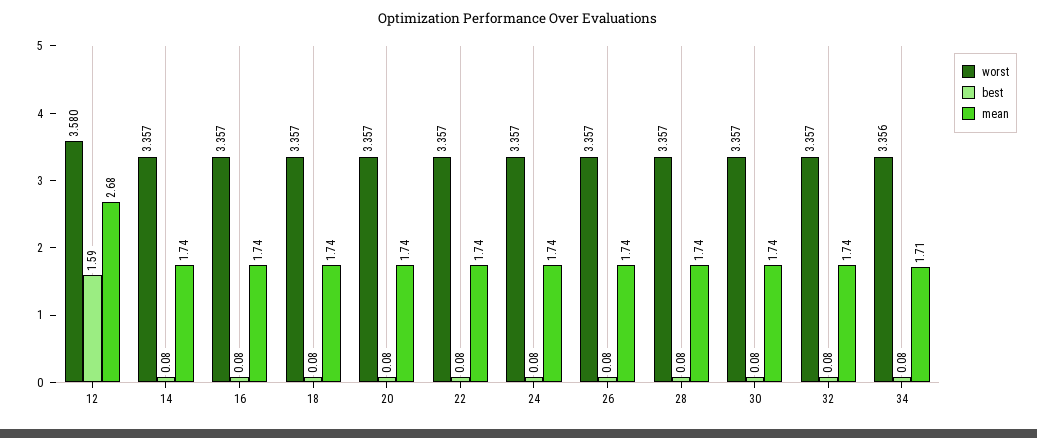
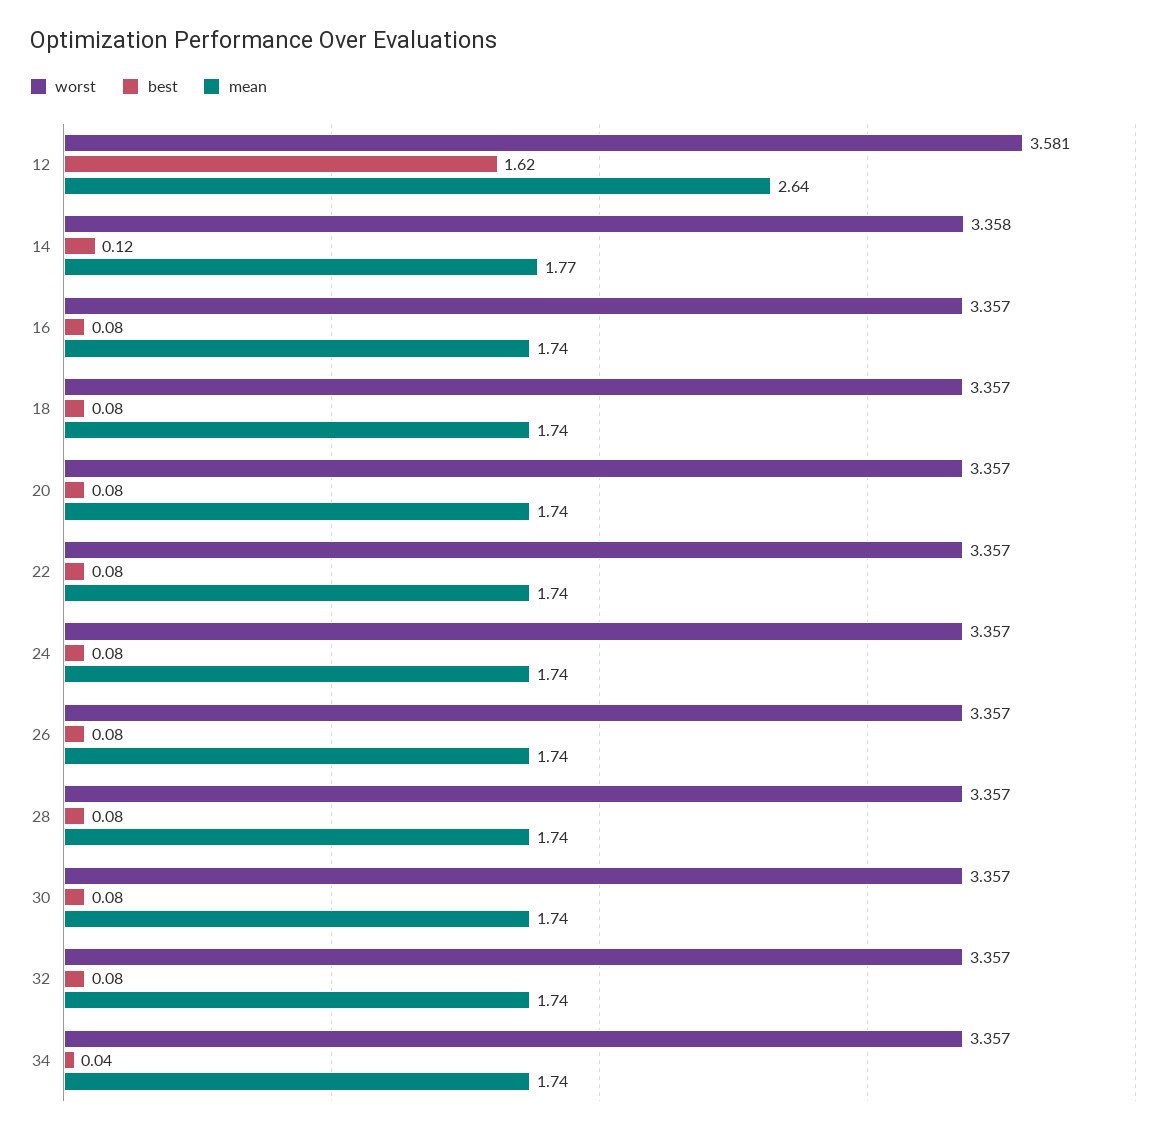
worst, 12: 3.58 -> 3.581
best, 12: 1.59 -> 1.62
mean, 12: 2.68 -> 2.64
worst, 14: 3.357 -> 3.358
best, 14: 0.08 -> 0.12
mean, 14: 1.74 -> 1.77
worst, 34: 3.356 -> 3.357
best, 34: 0.08 -> 0.04
mean, 34: 1.71 -> 1.74

